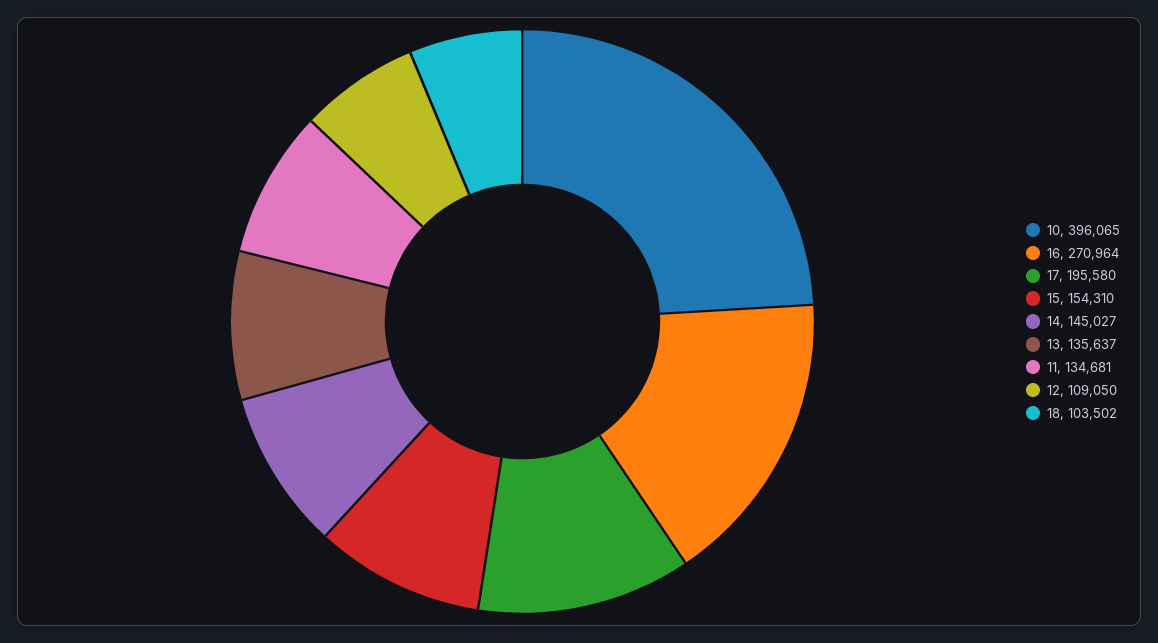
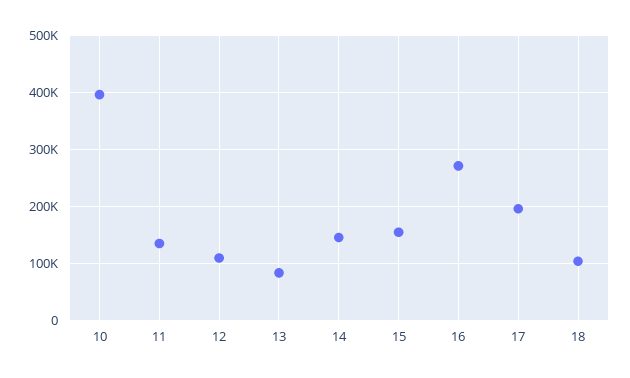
13: 135637 -> 80000

